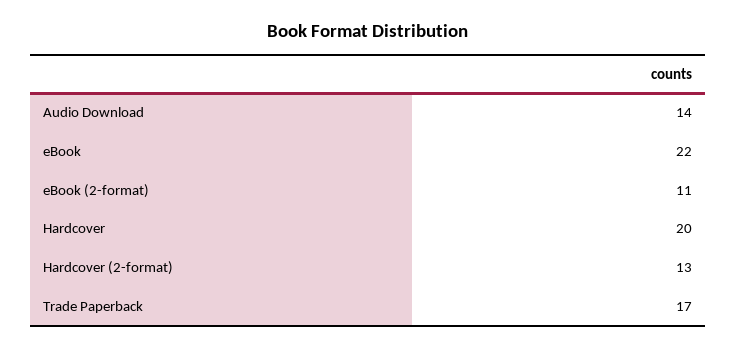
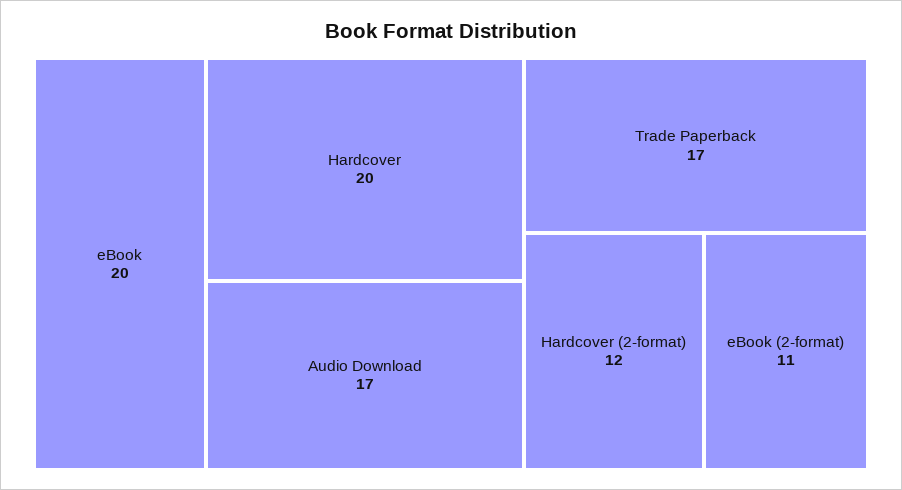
Audio Download: 14 -> 17
eBook: 22 -> 20
Hardcover (2-format): 13 -> 12

